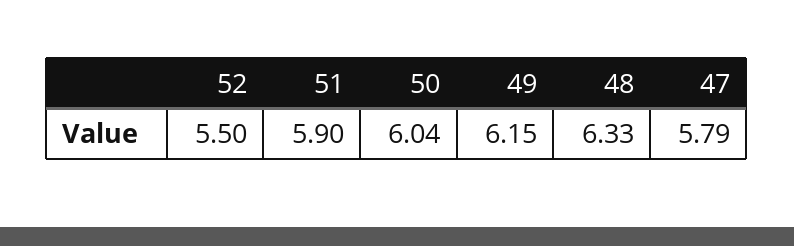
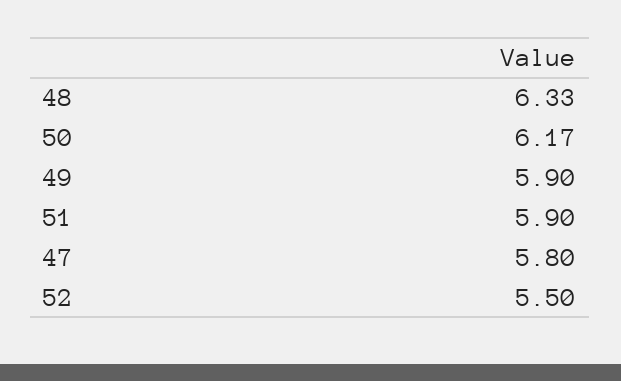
50: 6.04 -> 6.17
49: 6.15 -> 5.9
47: 5.79 -> 5.8

